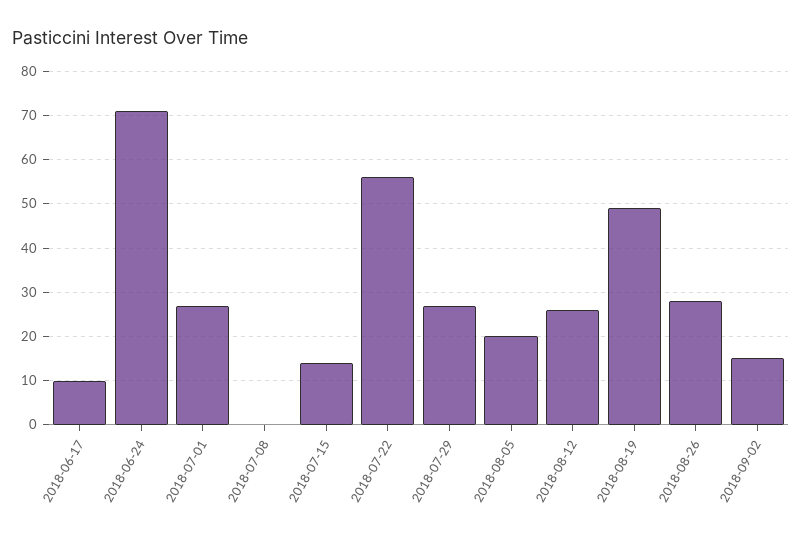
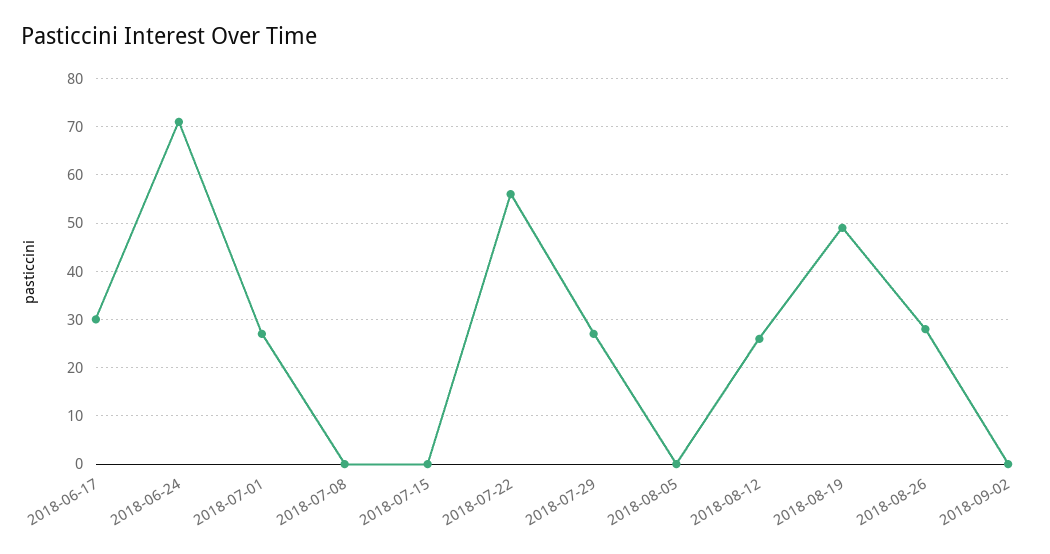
2018-06-17: 10 -> 30
2018-07-15: 15 -> 0
2018-08-05: 20 -> 0
2018-09-02: 15 -> 0

